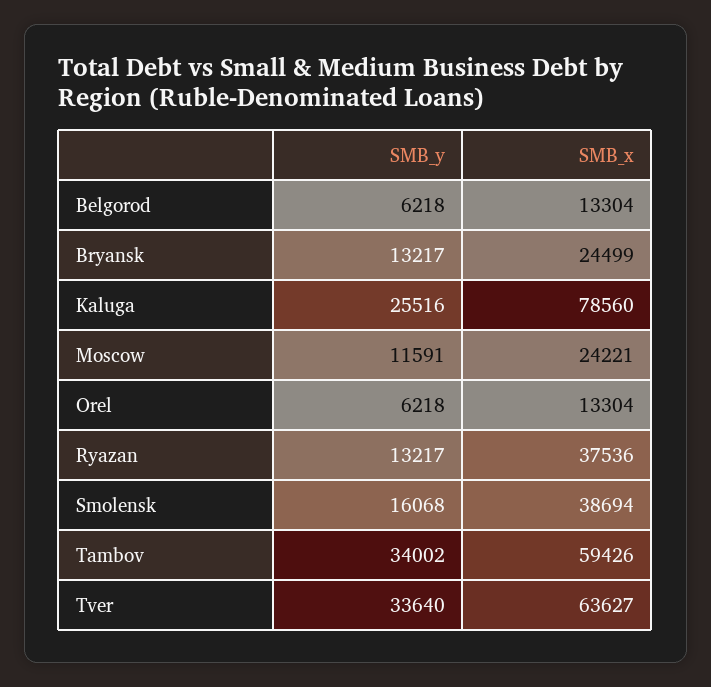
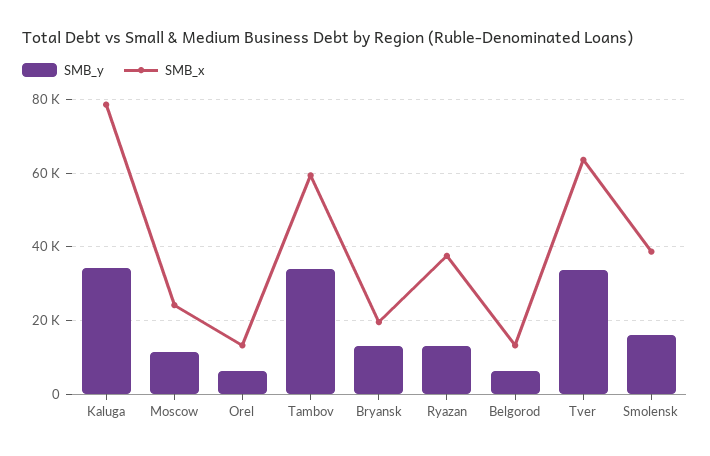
SMB_x, Bryansk: 24499 -> 20000
SMB_y, Kaluga: 25516 -> 34000

